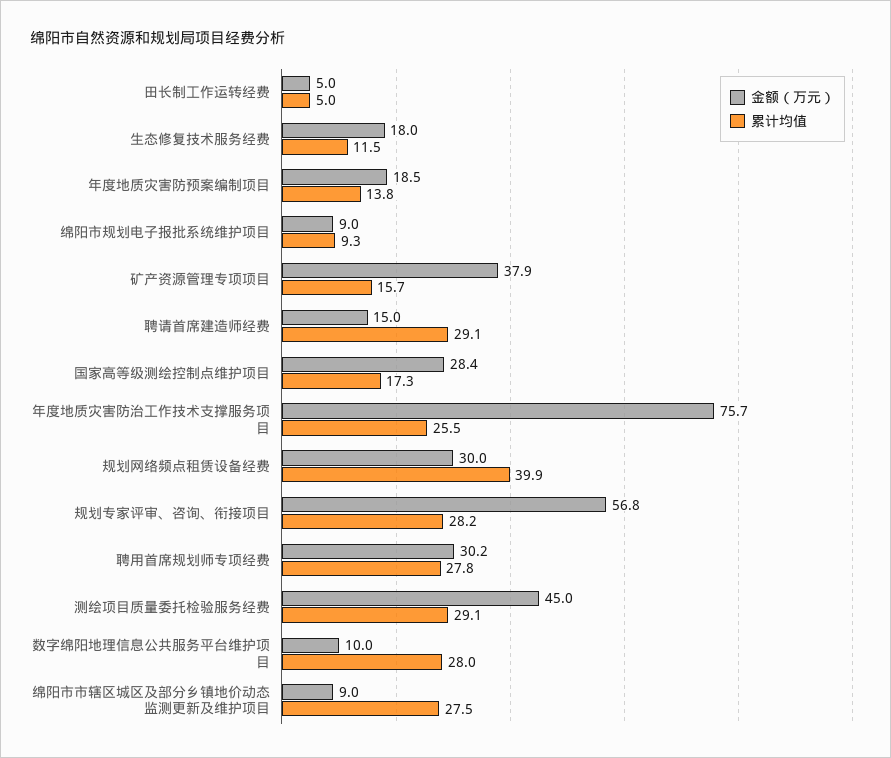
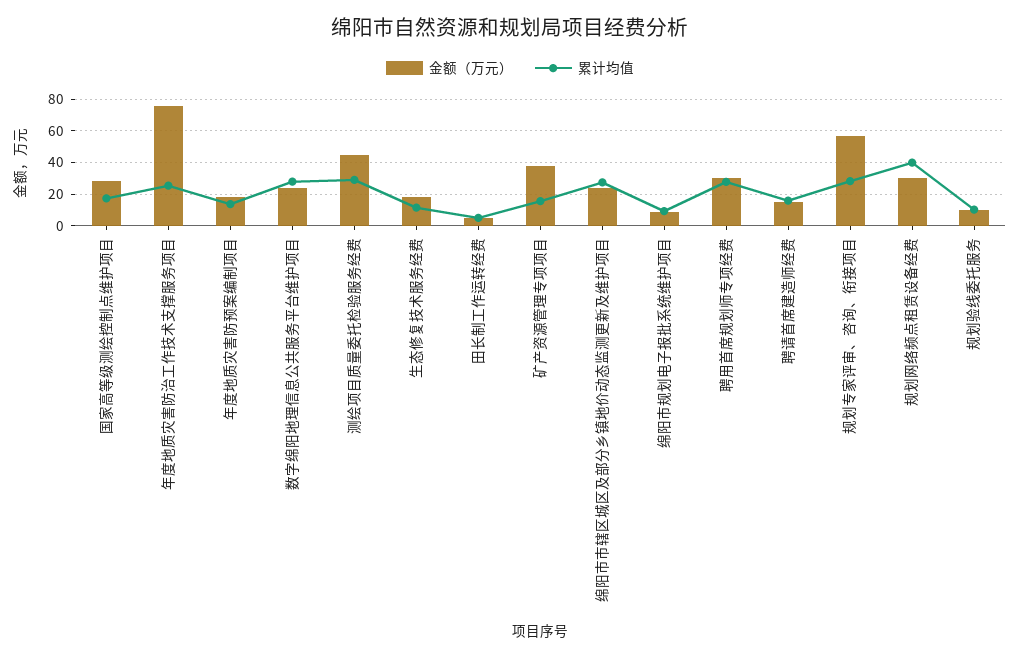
累计均值, 聘请首席建造师经费: 29.1 -> 15
金额（万元）, 数字绵阳地理信息公共服务平台维护项目: 10 -> 25
金额（万元）, 绵阳市市辖区城区及部分乡镇地价动态监测更新及维护项目: 9 -> 25
金额（万元）, 规划验线委托服务: none -> 10
累计均值, 规划验线委托服务: none -> 10

